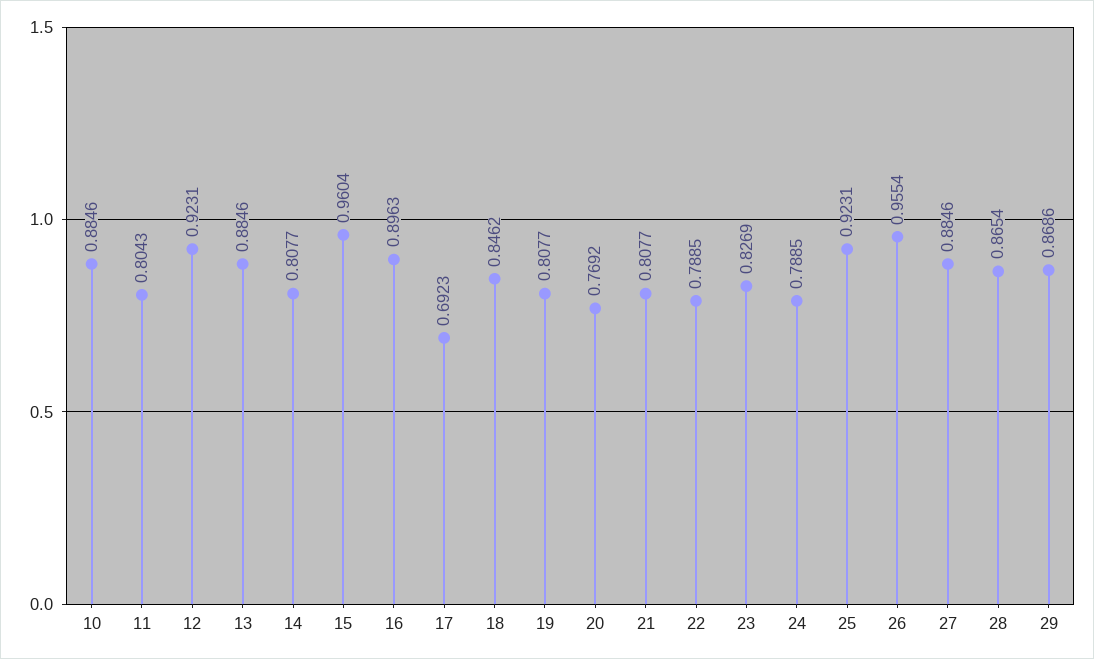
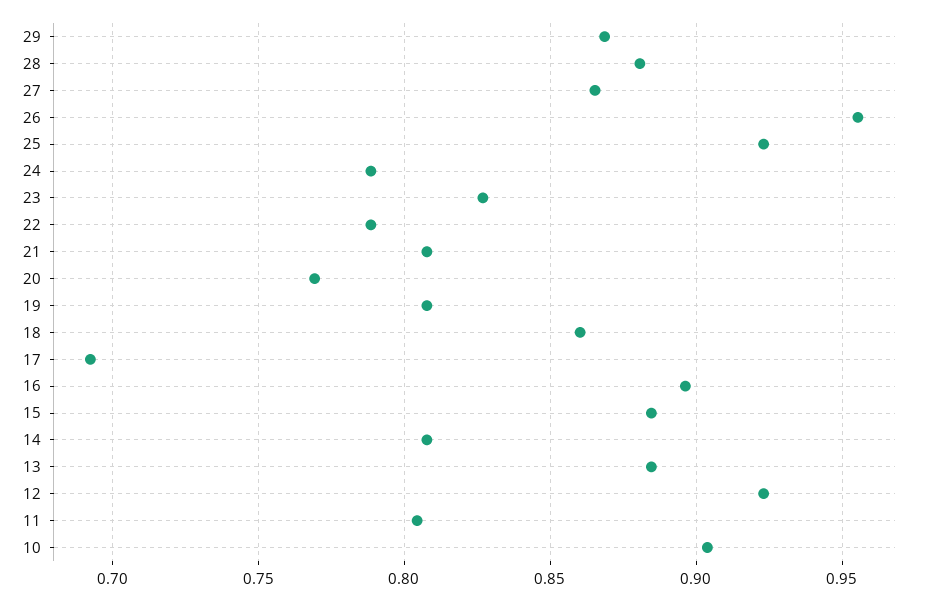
10: 0.8846 -> 0.905
15: 0.9604 -> 0.885
18: 0.8462 -> 0.86
27: 0.8846 -> 0.865
28: 0.8654 -> 0.88

